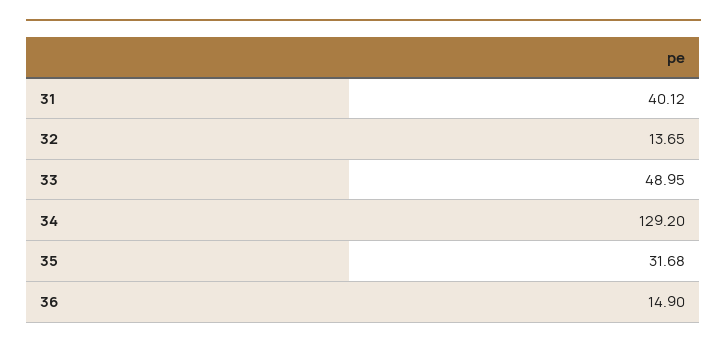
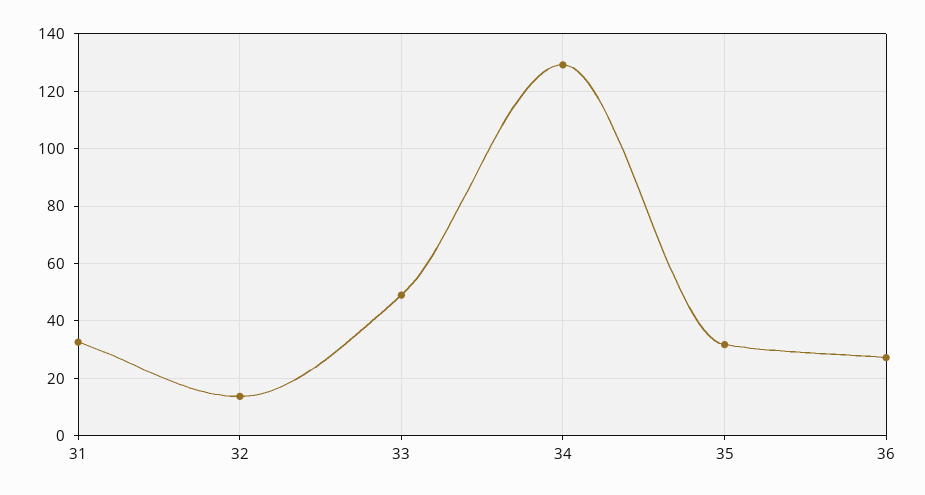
31: 40.12 -> 32.5
36: 14.9 -> 27.5

